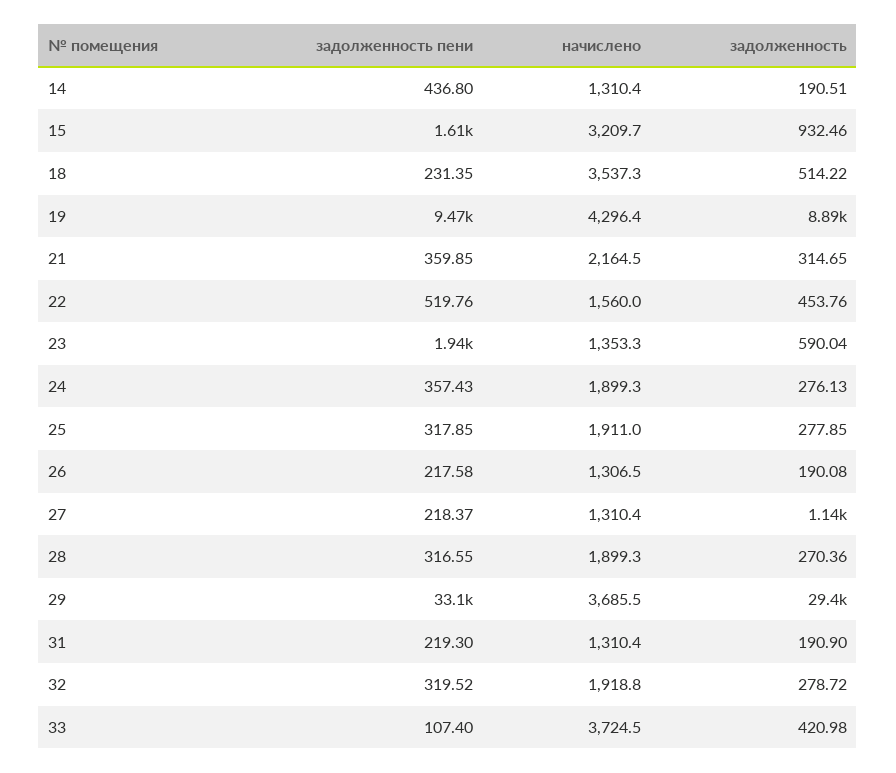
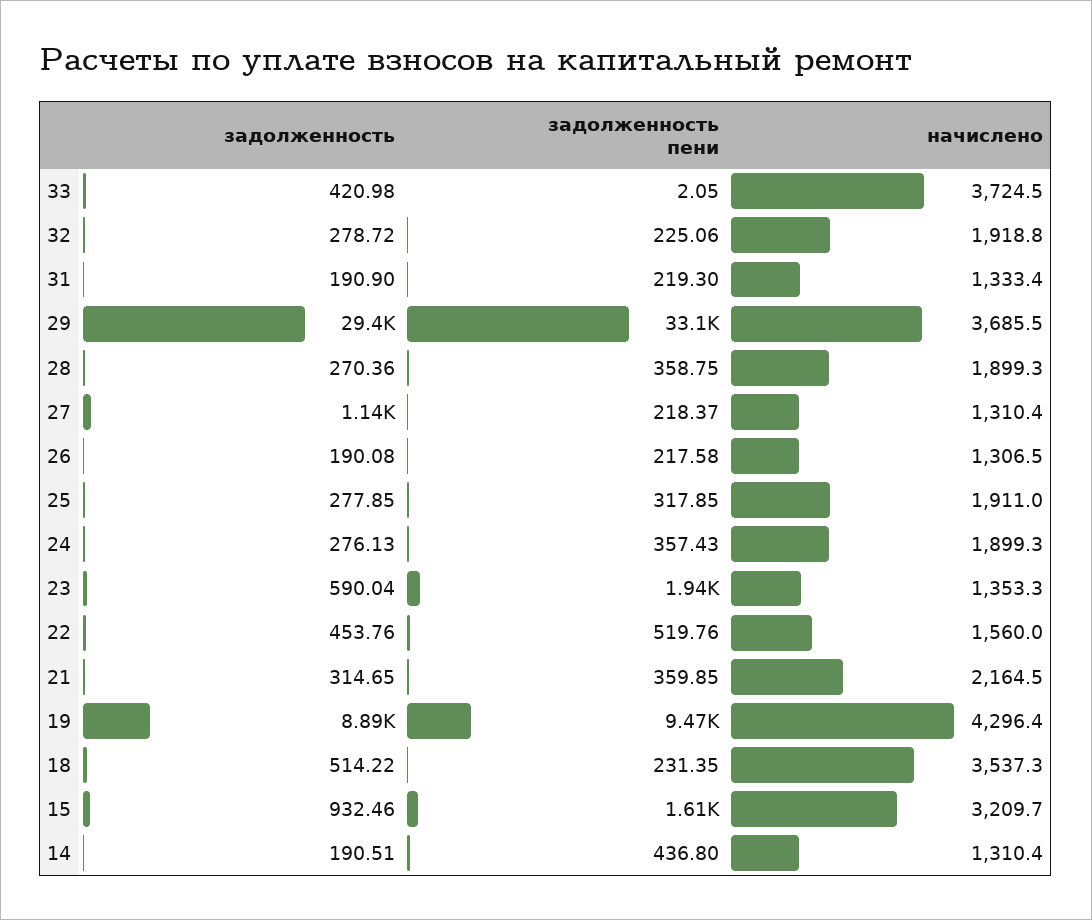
задолженность пени, 28: 316.55 -> 358.75
начислено, 31: 1310.4 -> 1333.4
задолженность пени, 32: 319.52 -> 225.06
задолженность пени, 33: 107.4 -> 2.05

